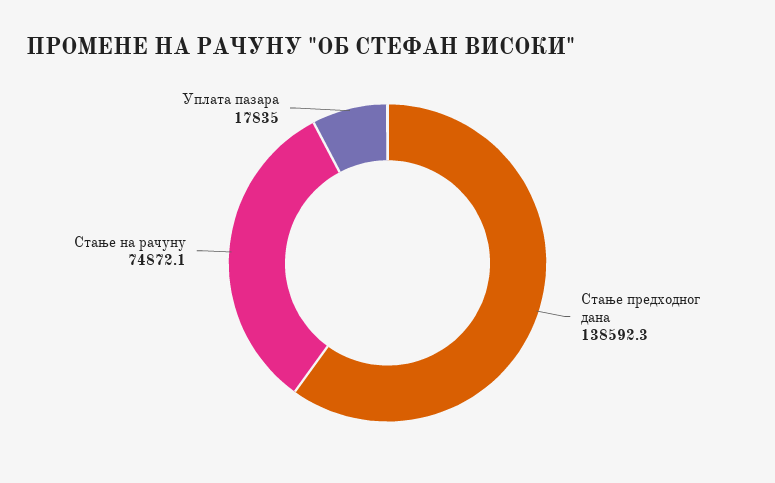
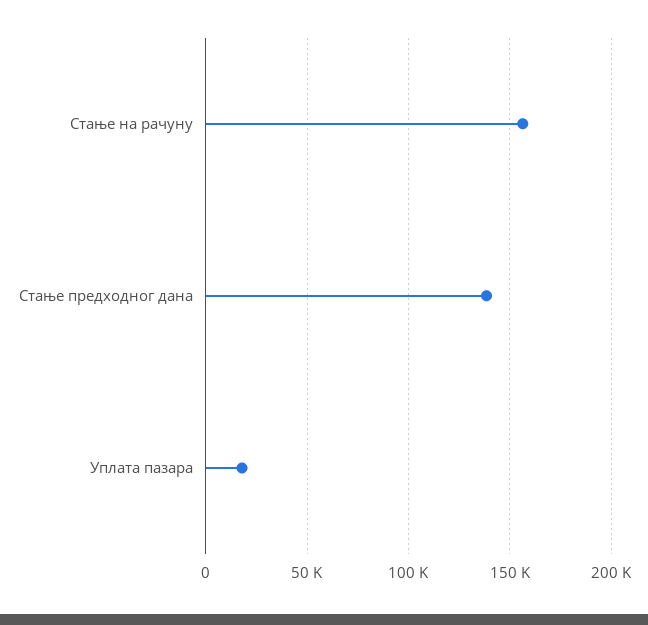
Стање на рачуну: 74872.1 -> 155000

